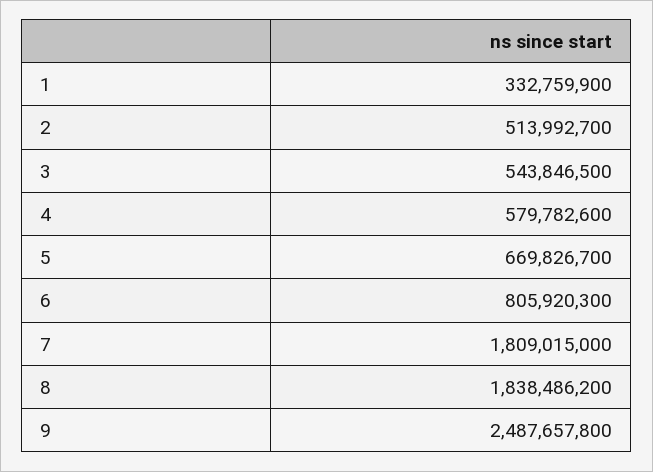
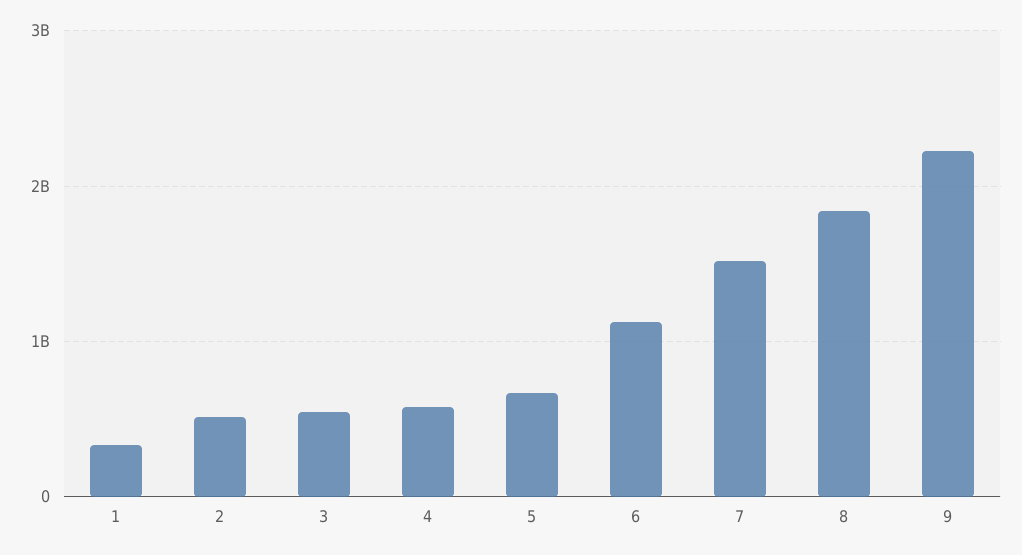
6: 805920300 -> 1100000000
7: 1809015000 -> 1500000000
9: 2487657800 -> 2200000000

